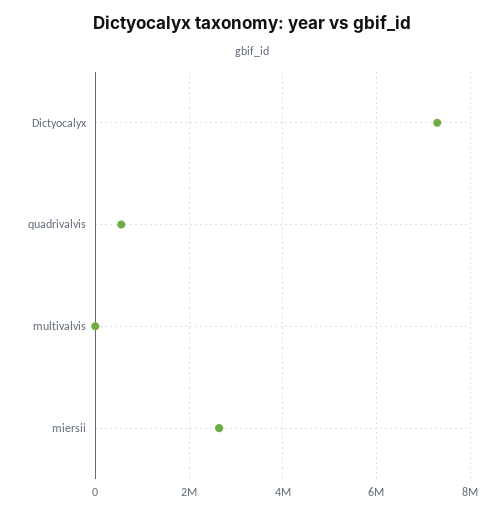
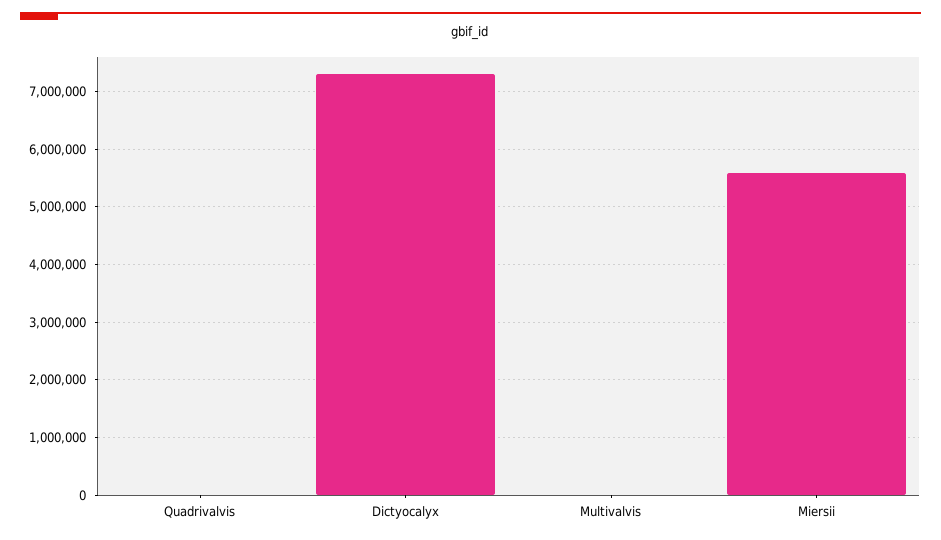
quadrivalvis: 600000 -> 0
miersii: 2600000 -> 5600000

